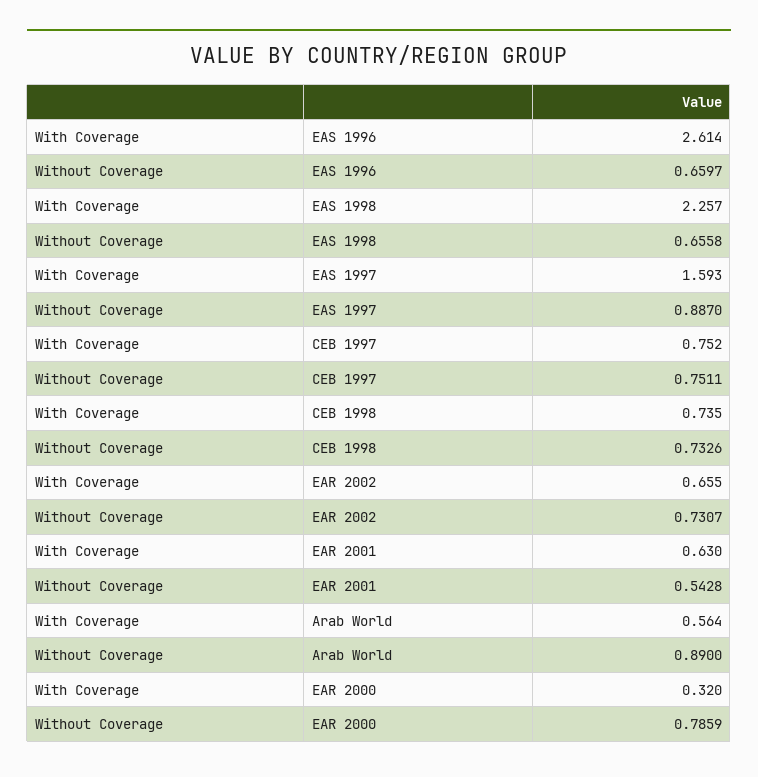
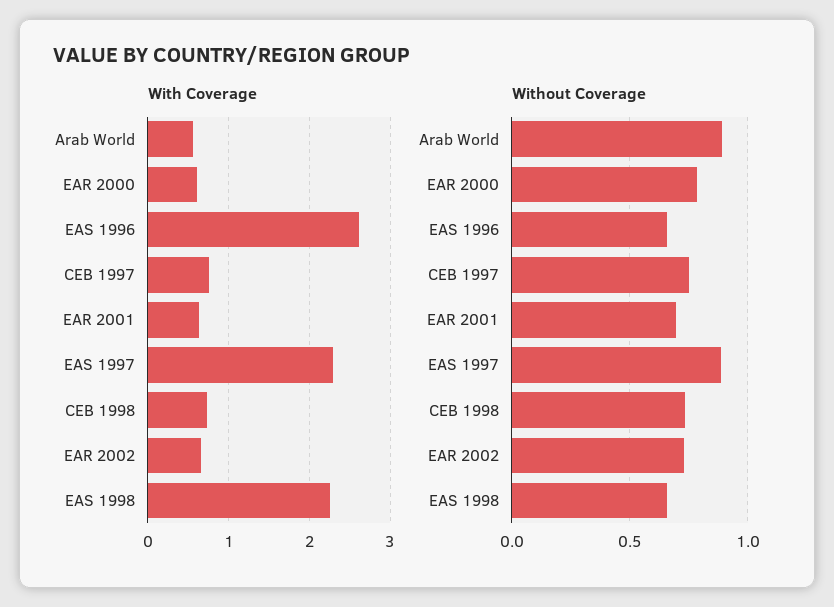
With Coverage, EAS 1997: 1.593 -> 2.3
Without Coverage, EAR 2001: 0.5428 -> 0.7
With Coverage, EAR 2000: 0.32 -> 0.6

